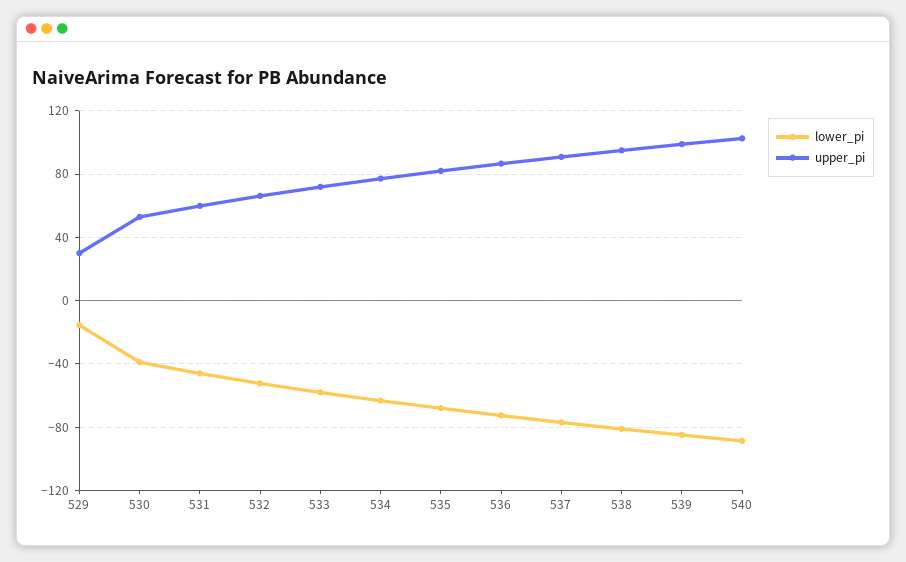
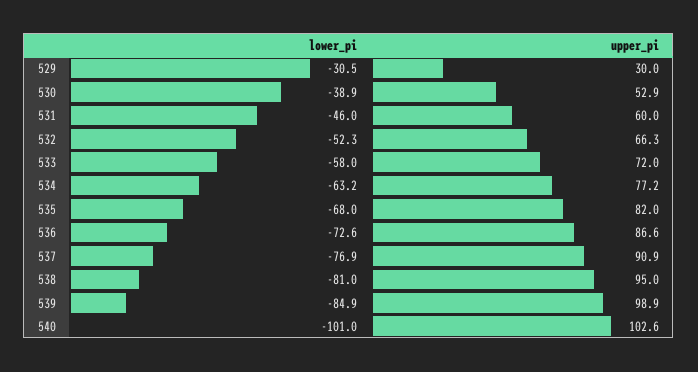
lower_pi, 529: -15 -> -30.5
lower_pi, 540: -90 -> -101

